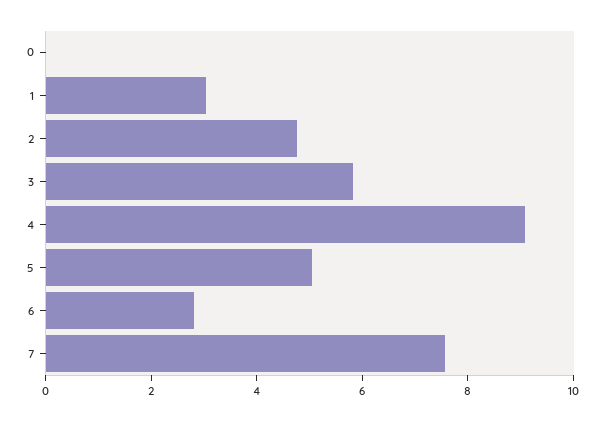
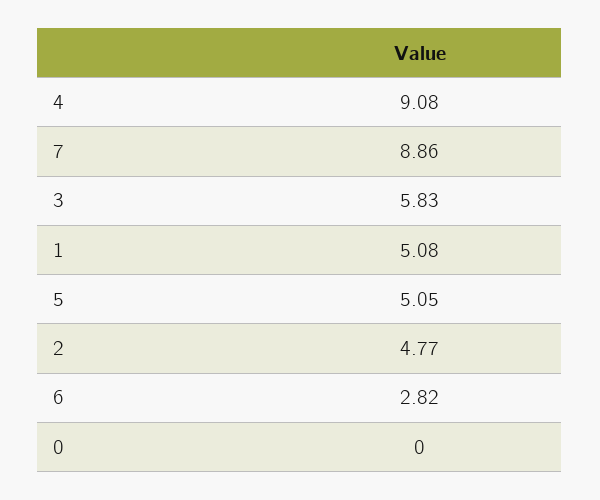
1: 3 -> 5.08
7: 7.5 -> 8.86

